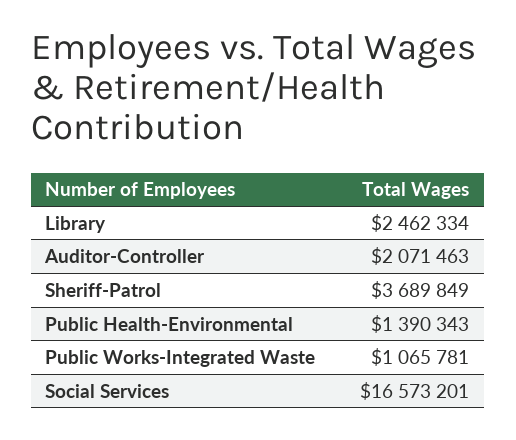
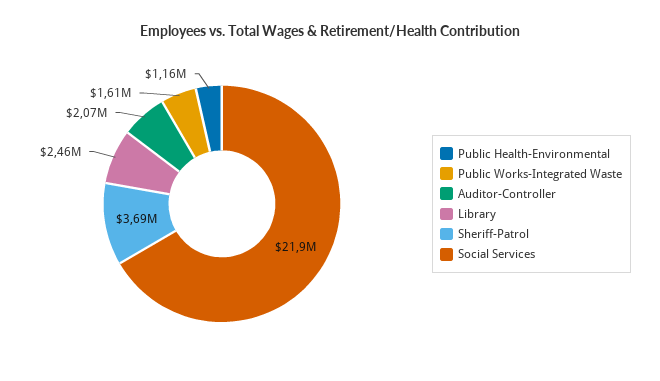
Public Health-Environmental: 1390343 -> 1160000
Public Works-Integrated Waste: 1065781 -> 1610000
Social Services: 16573201 -> 21900000

